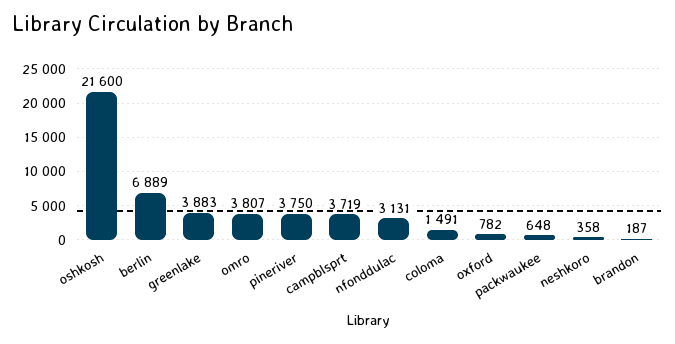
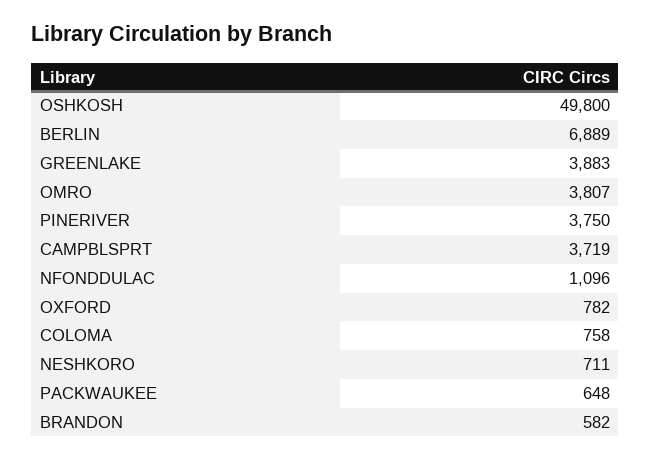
oshkosh: 21600 -> 49800
nfonddulac: 3131 -> 1096
coloma: 1491 -> 758
neshkoro: 358 -> 711
brandon: 187 -> 582

